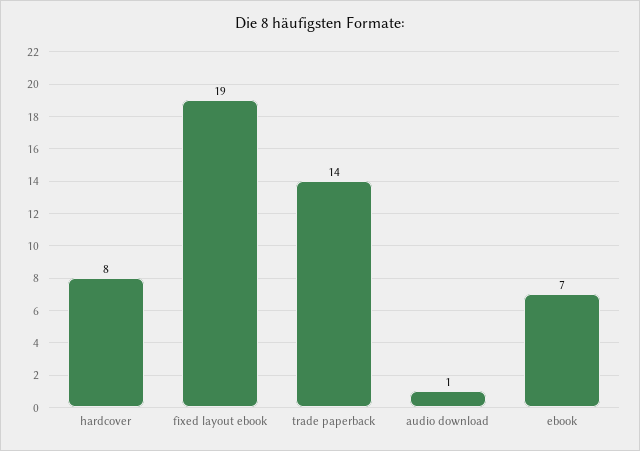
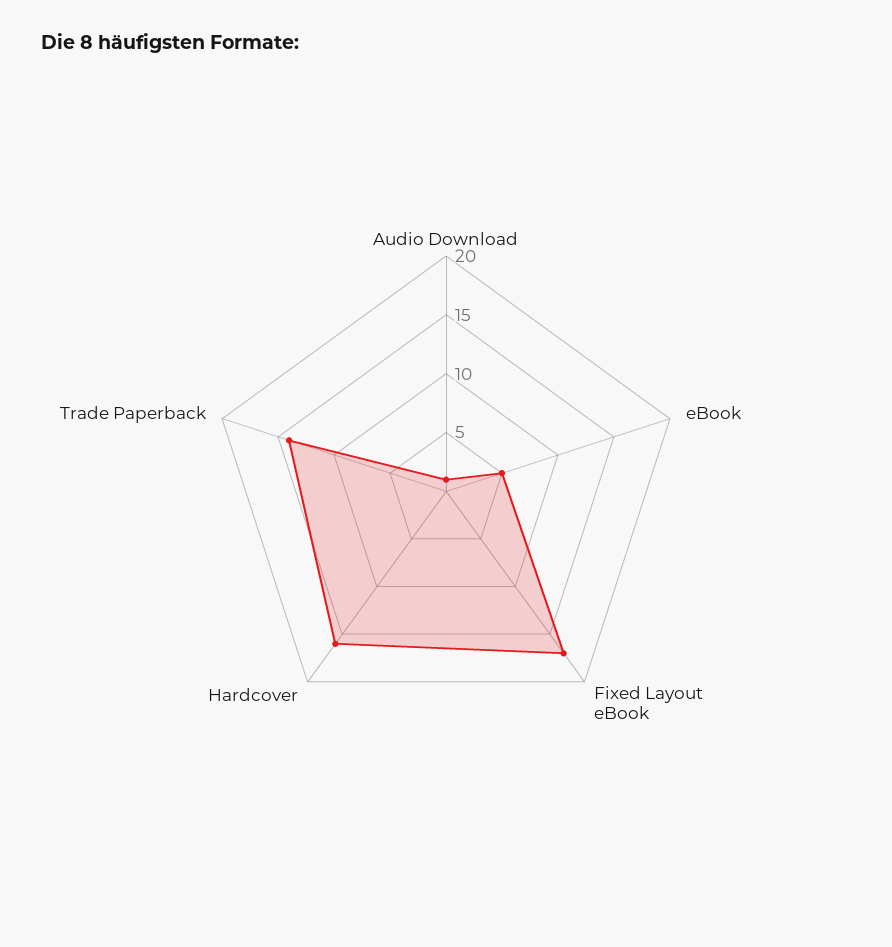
hardcover: 8 -> 16
fixed layout ebook: 19 -> 17
ebook: 7 -> 5

